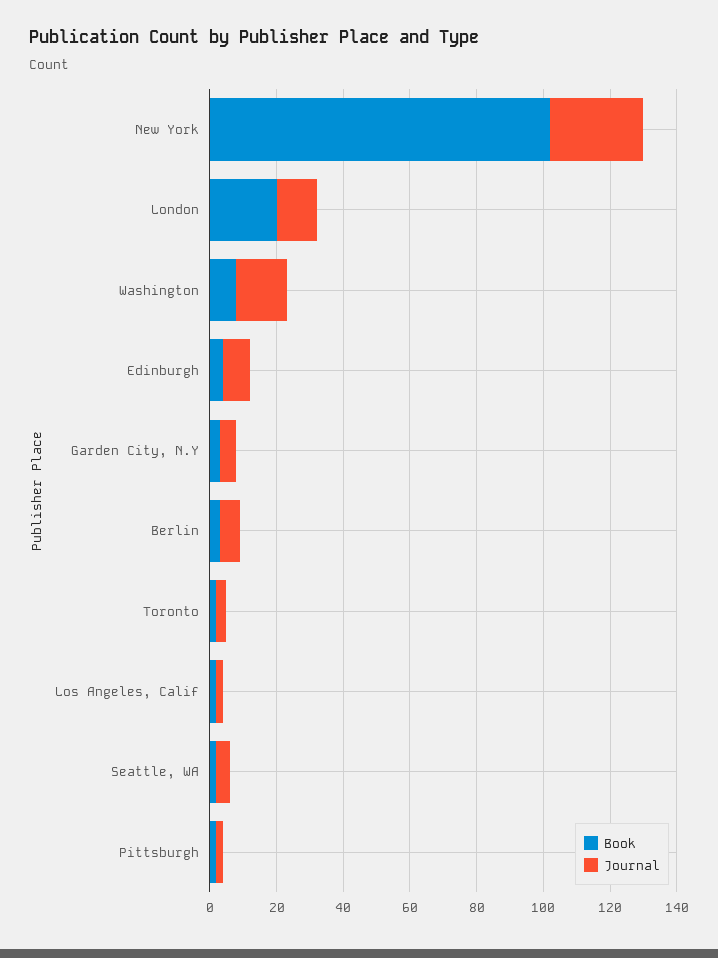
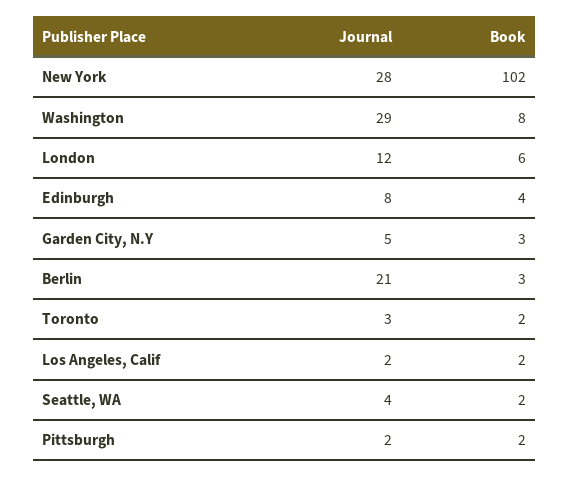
Book, London: 20 -> 6
Journal, Washington: 15 -> 29
Journal, Berlin: 5 -> 21

